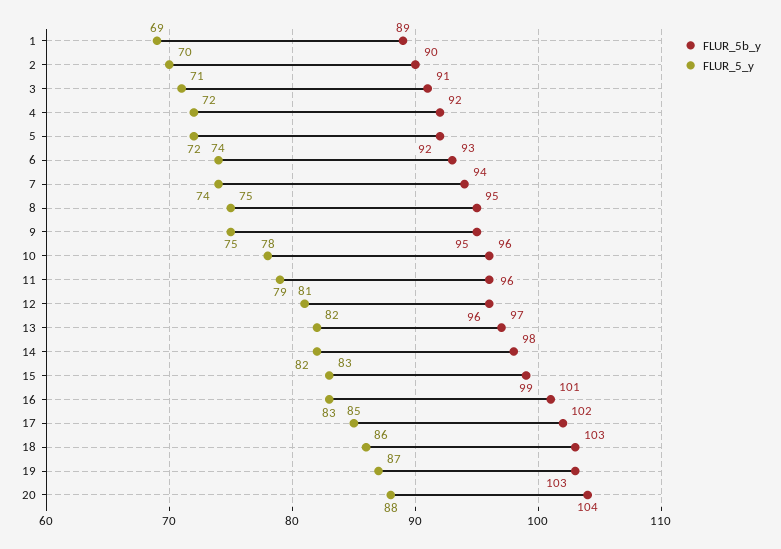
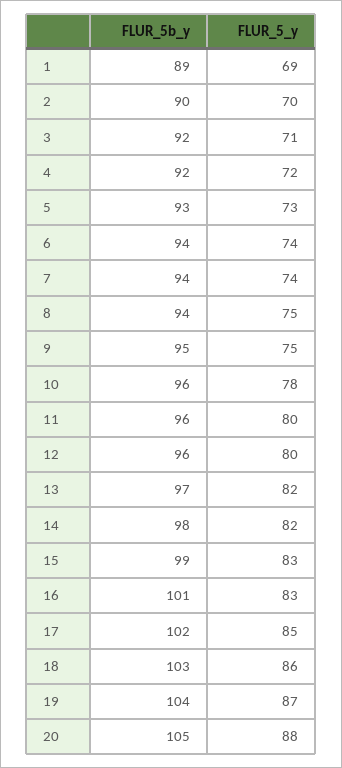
FLUR_5b_y, 3: 91 -> 92
FLUR_5b_y, 5: 92 -> 93
FLUR_5_y, 5: 72 -> 73
FLUR_5b_y, 6: 93 -> 94
FLUR_5b_y, 8: 95 -> 94
FLUR_5_y, 11: 79 -> 80
FLUR_5_y, 12: 81 -> 80
FLUR_5b_y, 19: 103 -> 104
FLUR_5b_y, 20: 104 -> 105

